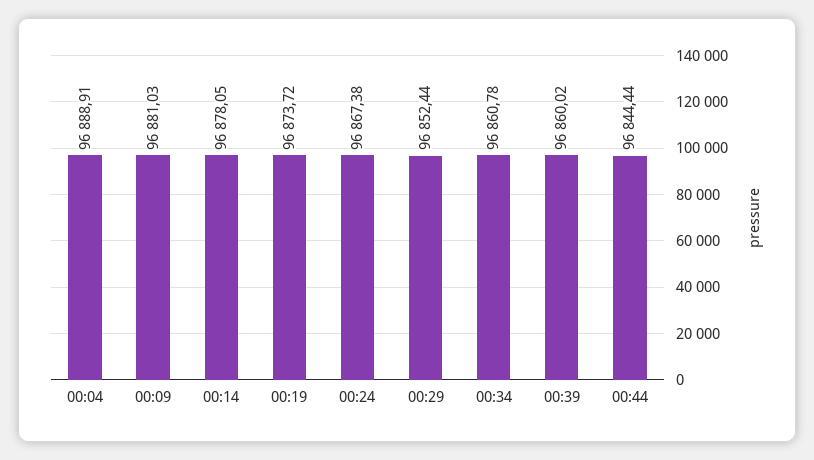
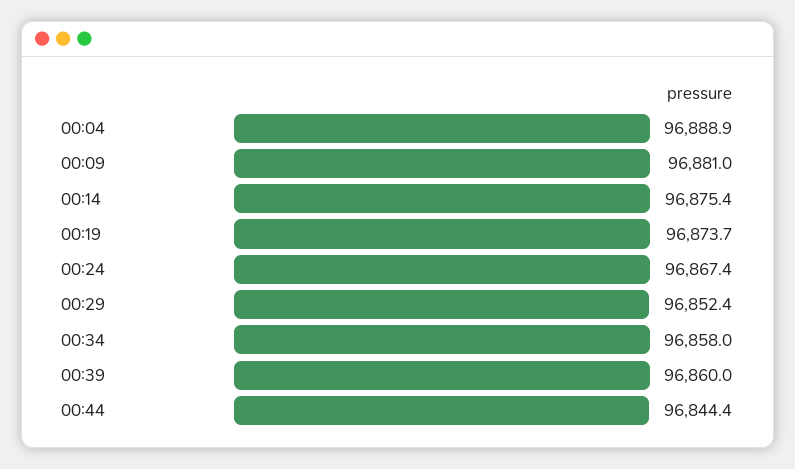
00:14: 96878.05 -> 96875.4
00:34: 96860.78 -> 96858

